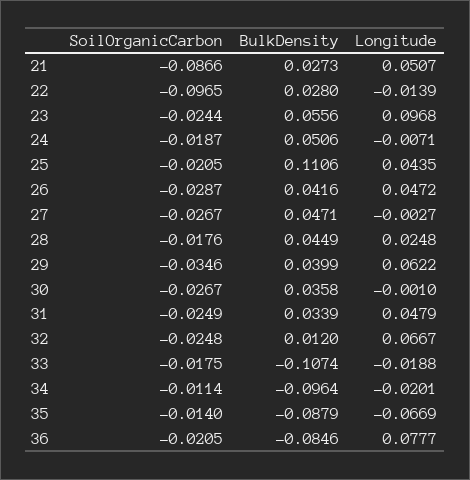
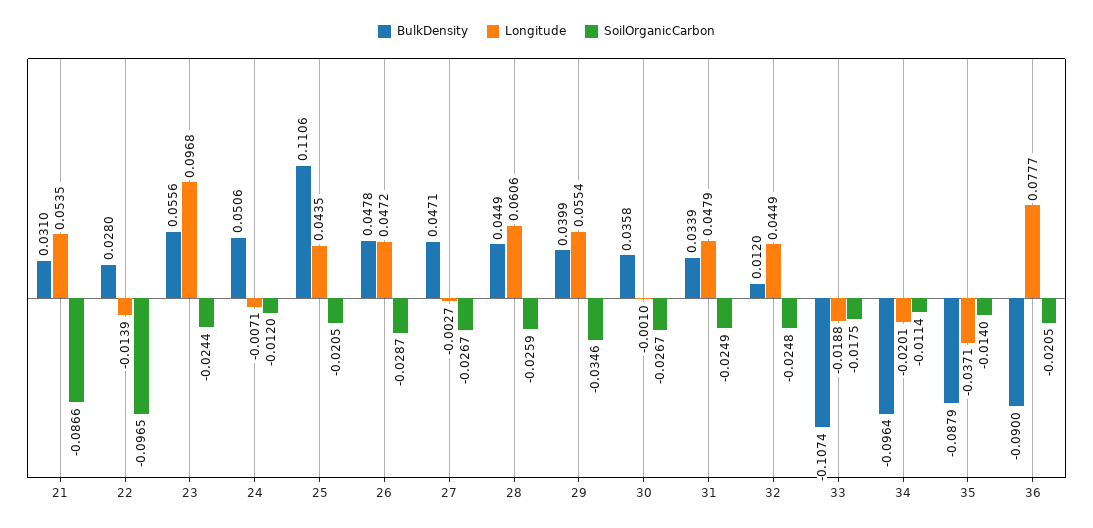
BulkDensity, 21: 0.0273 -> 0.031
Longitude, 21: 0.0507 -> 0.0535
SoilOrganicCarbon, 24: -0.0187 -> -0.012
BulkDensity, 26: 0.0416 -> 0.0478
SoilOrganicCarbon, 28: -0.0176 -> -0.0259
Longitude, 28: 0.0248 -> 0.0606
Longitude, 29: 0.0622 -> 0.0554
Longitude, 32: 0.0667 -> 0.0449
Longitude, 35: -0.0669 -> -0.0371
BulkDensity, 36: -0.0846 -> -0.09

